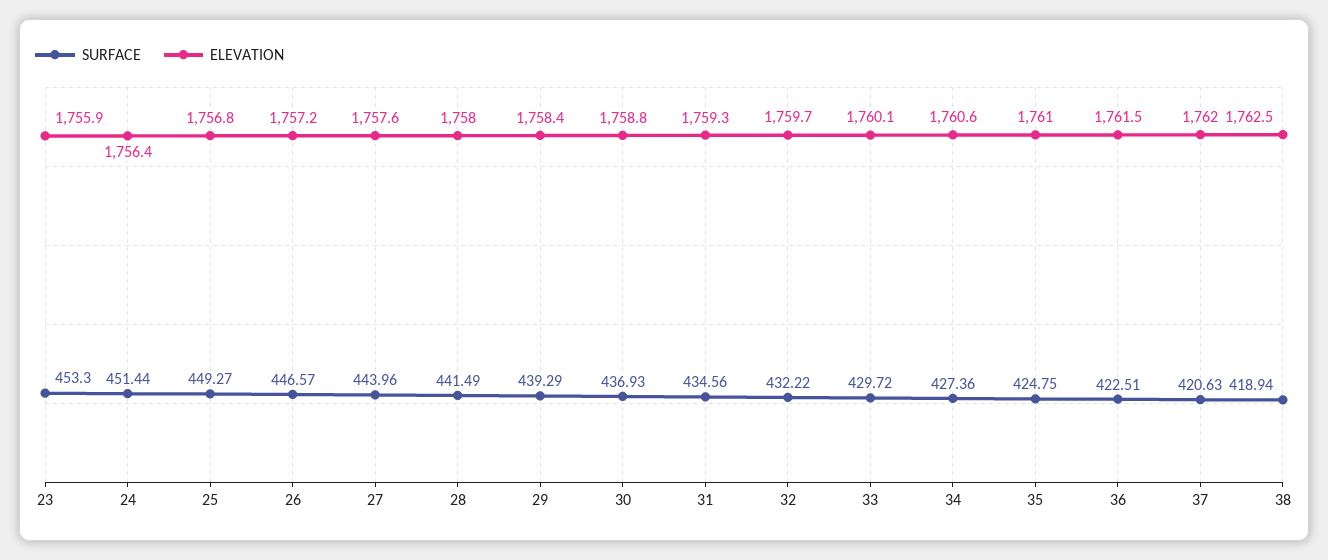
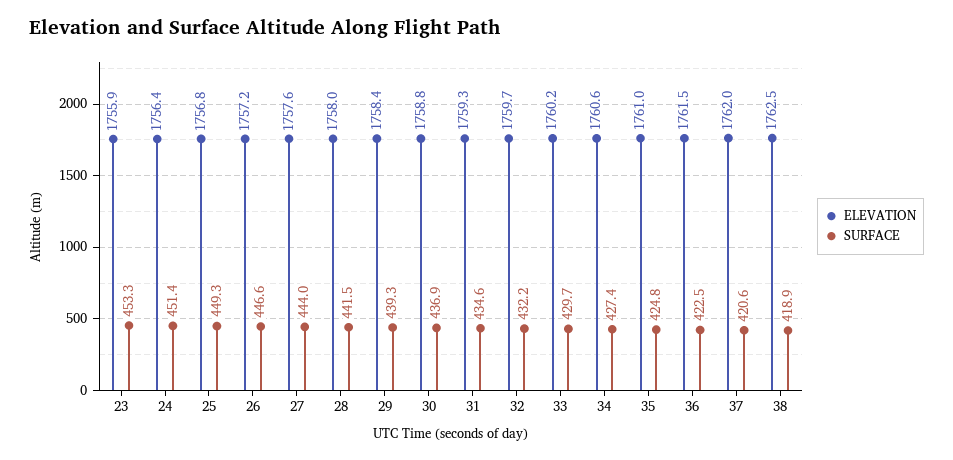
ELEVATION, 33: 1760.1 -> 1760.2

